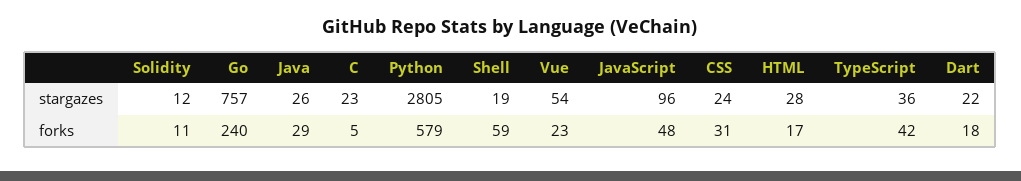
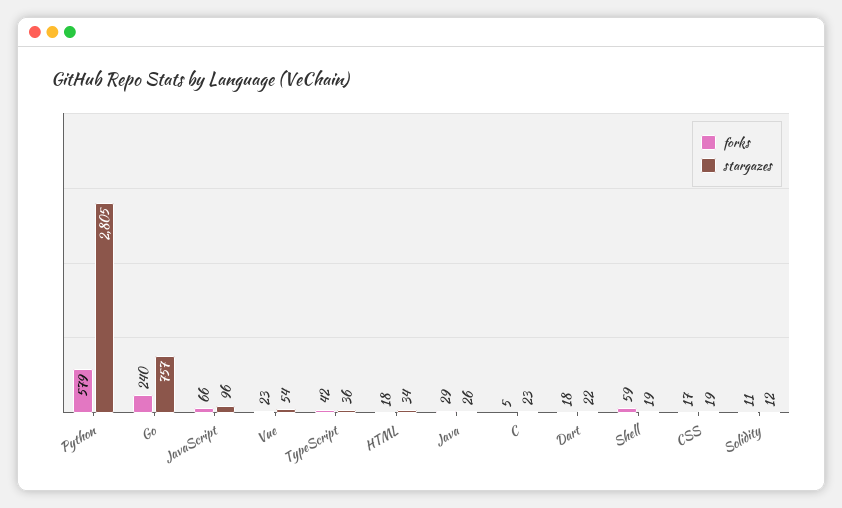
stargazes, CSS: 24 -> 19
stargazes, HTML: 28 -> 34
forks, JavaScript: 48 -> 66
forks, CSS: 31 -> 17
forks, HTML: 17 -> 18

